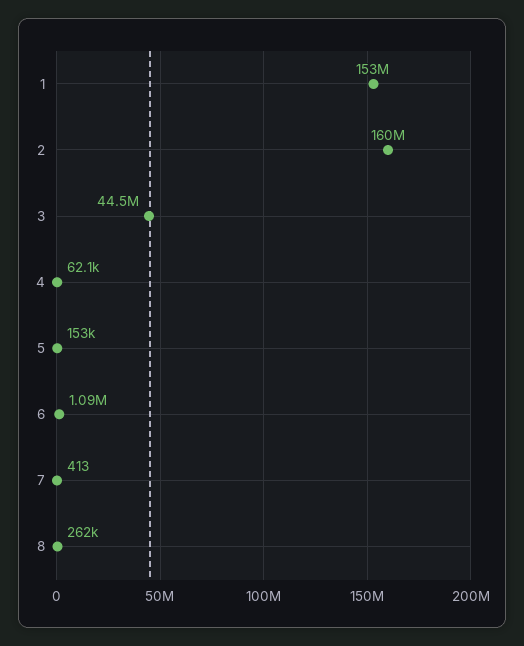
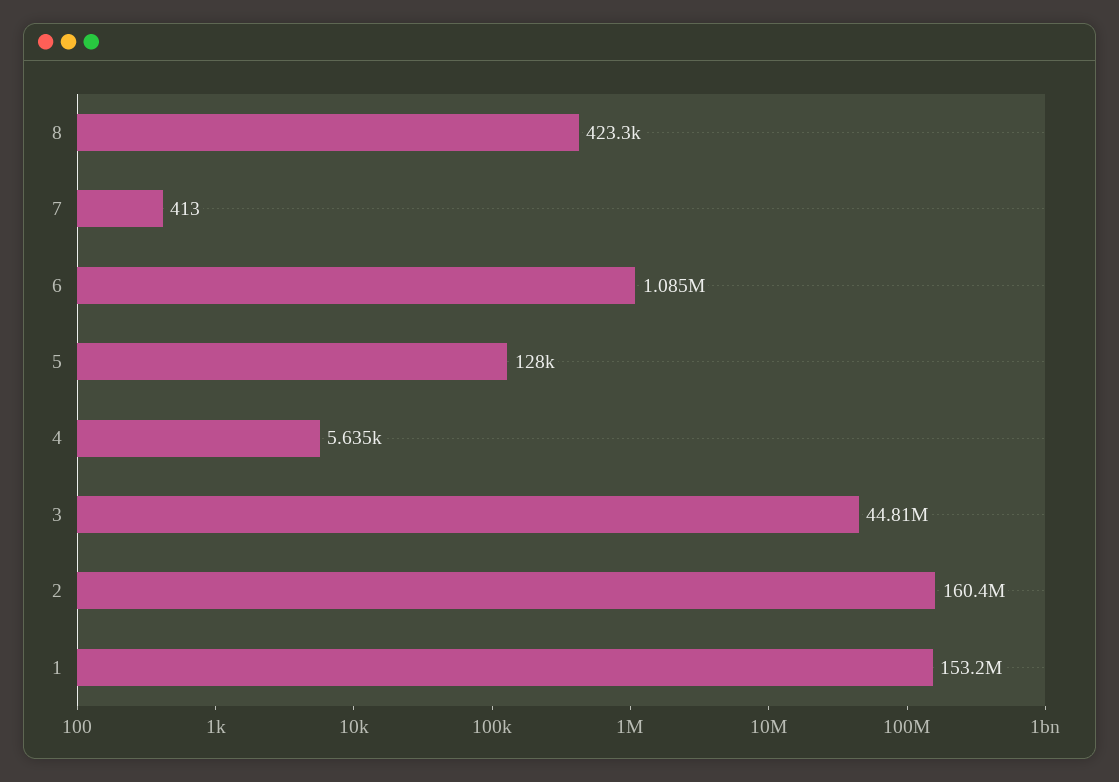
3: 44500000 -> 44810000
4: 62100 -> 5635
5: 153000 -> 128000
8: 262000 -> 423300

